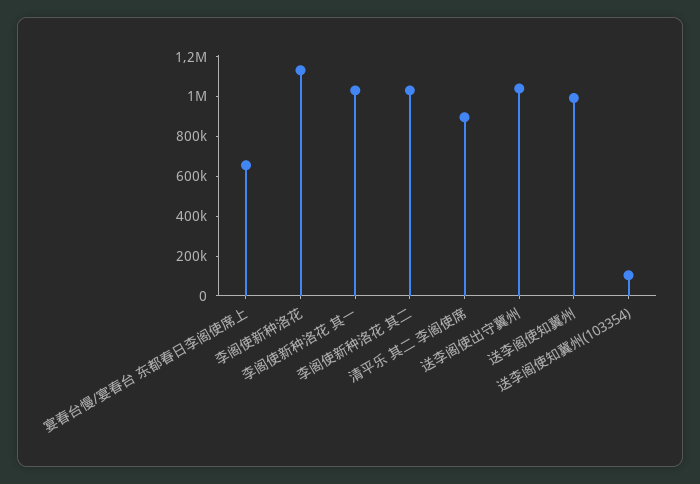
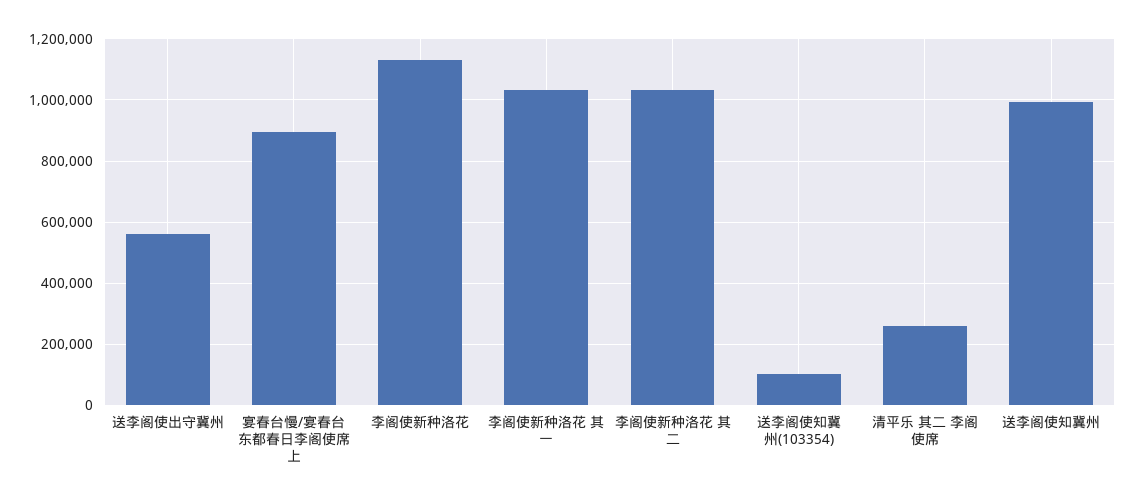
宴春台慢/宴春台 东都春日李阁使席上: 650000 -> 900000
清平乐 其二 李阁使席: 900000 -> 260000
送李阁使出守冀州: 1050000 -> 560000

